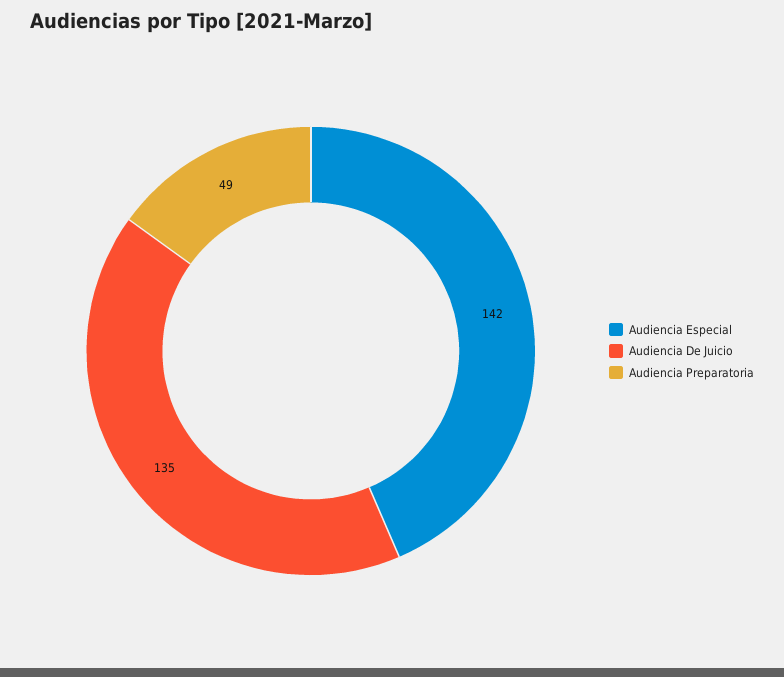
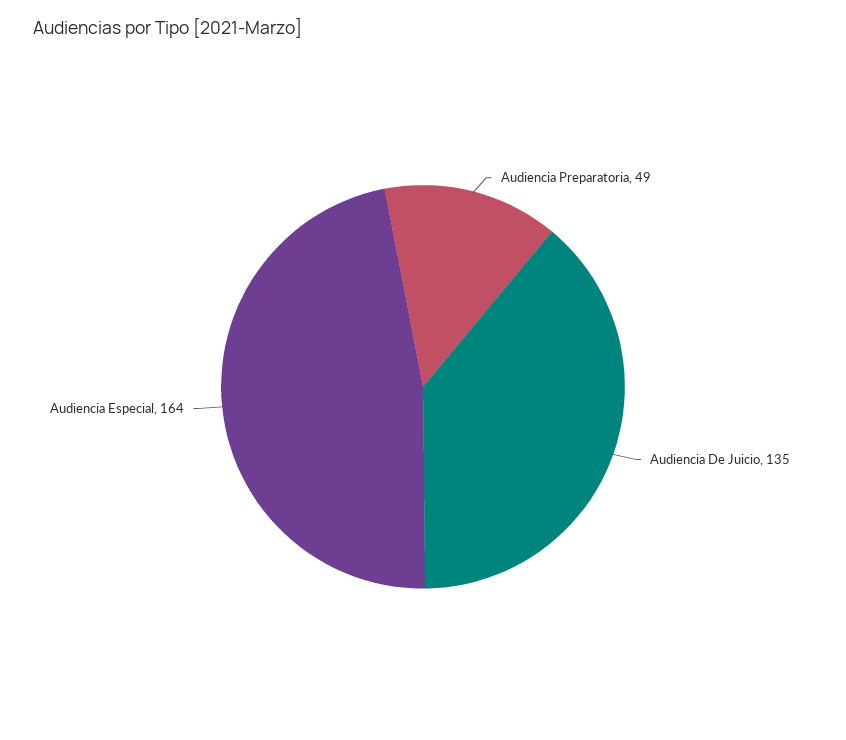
Audiencia Especial: 142 -> 164

